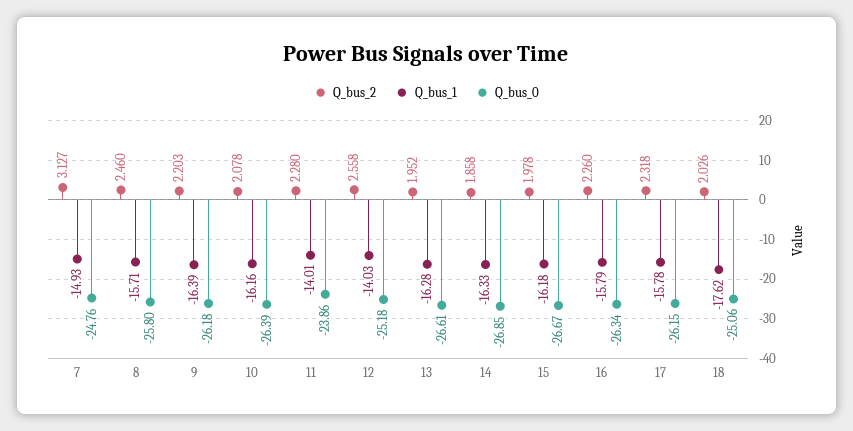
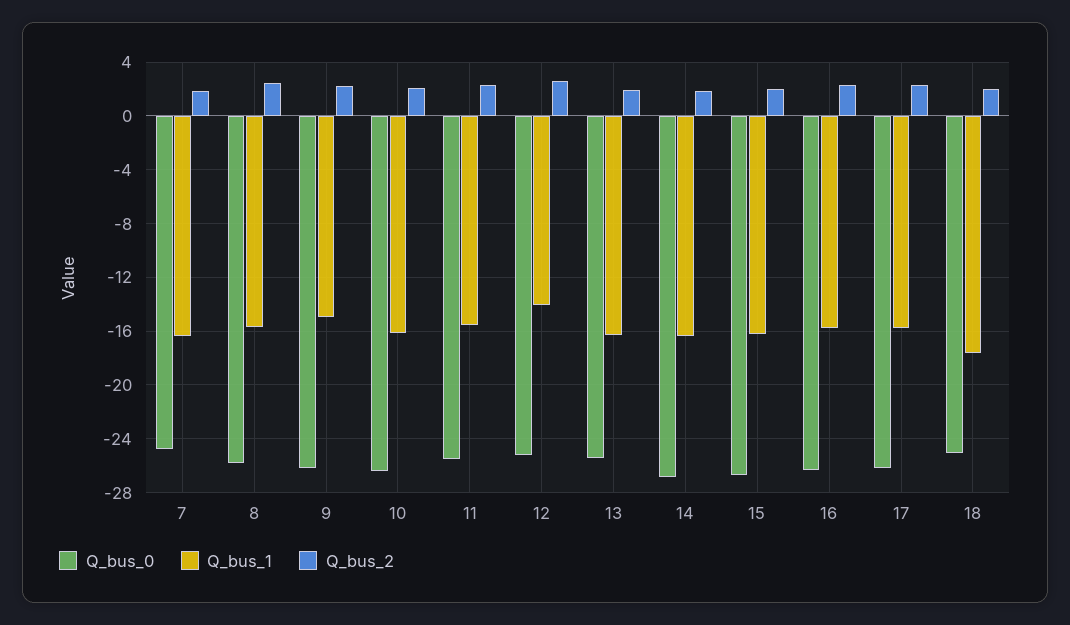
Q_bus_2, 7: 3.127 -> 2
Q_bus_1, 7: -14.93 -> -16.5
Q_bus_1, 9: -16.39 -> -15
Q_bus_1, 11: -14.01 -> -15.5
Q_bus_0, 11: -23.86 -> -25.5
Q_bus_0, 13: -26.61 -> -25.5

